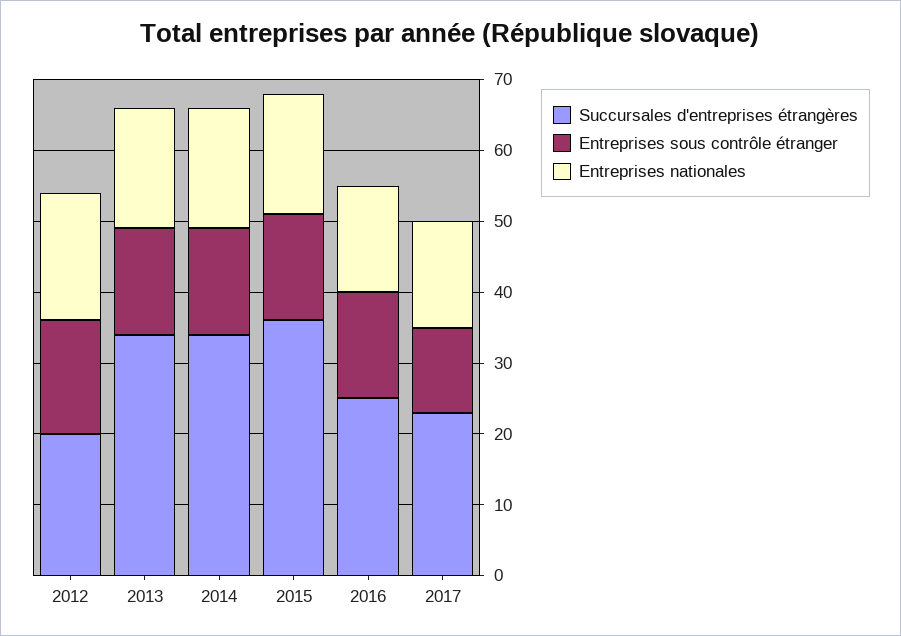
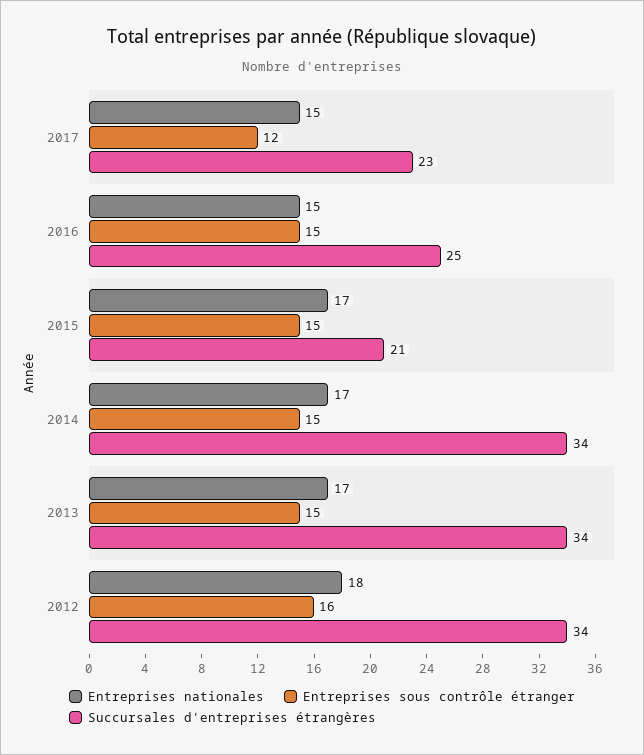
Succursales d'entreprises étrangères, 2012: 20 -> 34
Succursales d'entreprises étrangères, 2015: 35 -> 21

